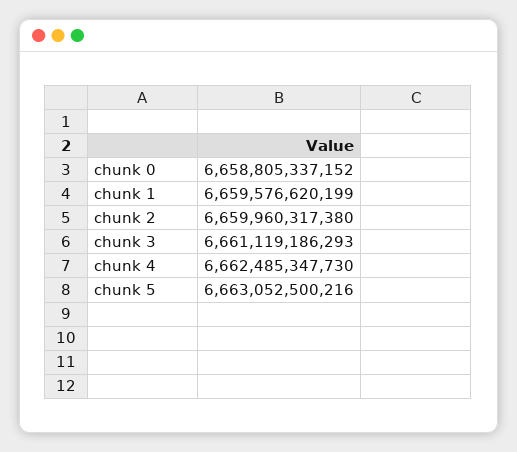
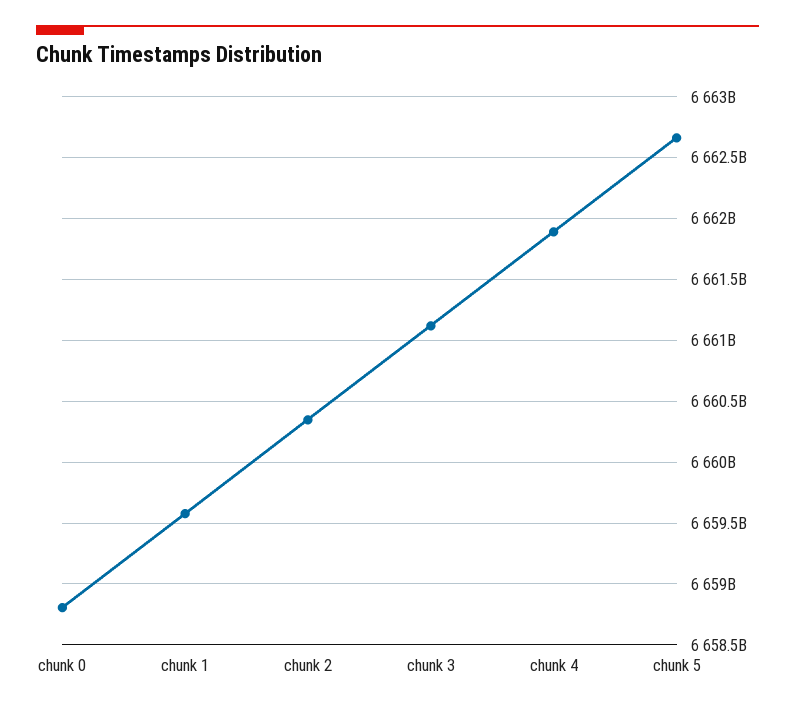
chunk 2: 6659960317380 -> 6660350000000
chunk 4: 6662485347730 -> 6661900000000
chunk 5: 6663052500216 -> 6662650000000

